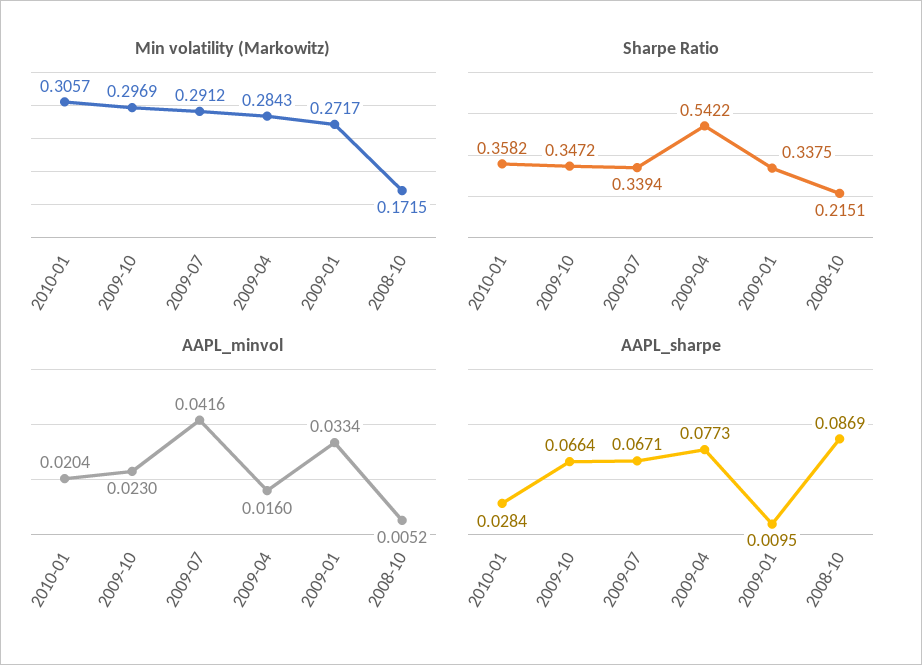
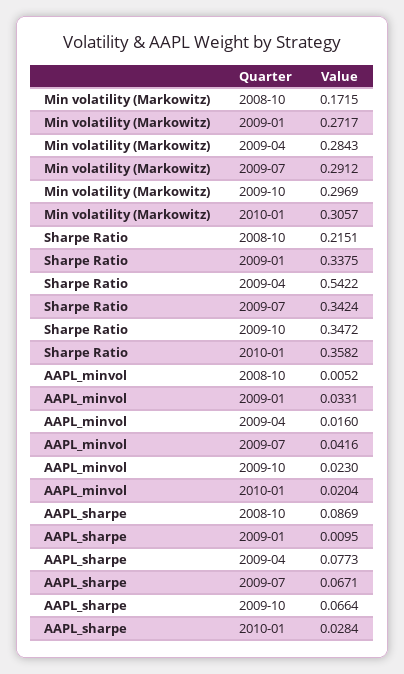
Sharpe Ratio, 2009-07: 0.3394 -> 0.3424
AAPL_minvol, 2009-01: 0.0334 -> 0.0331

